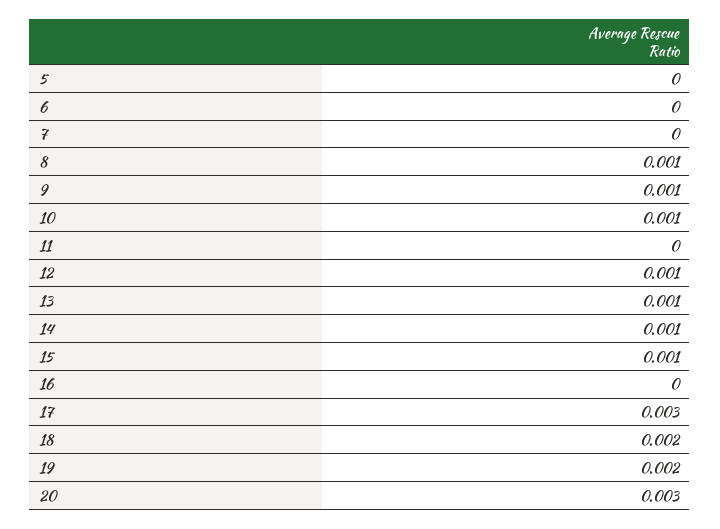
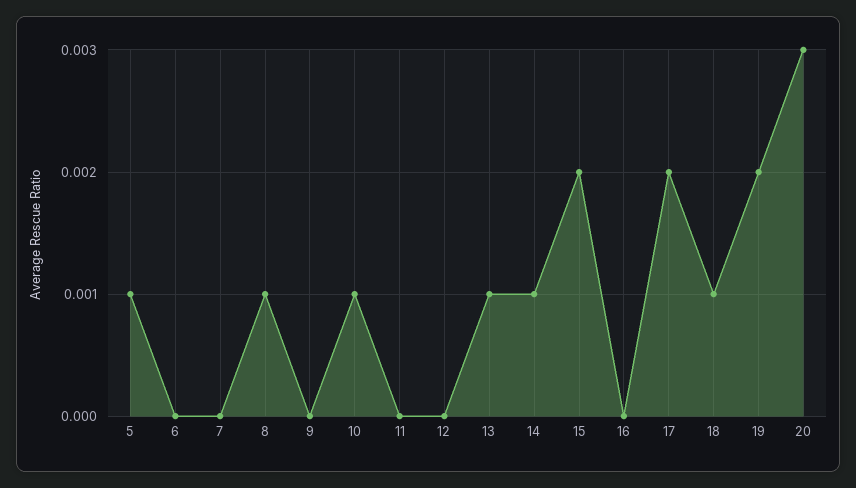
5: 0 -> 0.001
9: 0.001 -> 0
12: 0.001 -> 0
15: 0.001 -> 0.002
17: 0.003 -> 0.002
18: 0.002 -> 0.001

